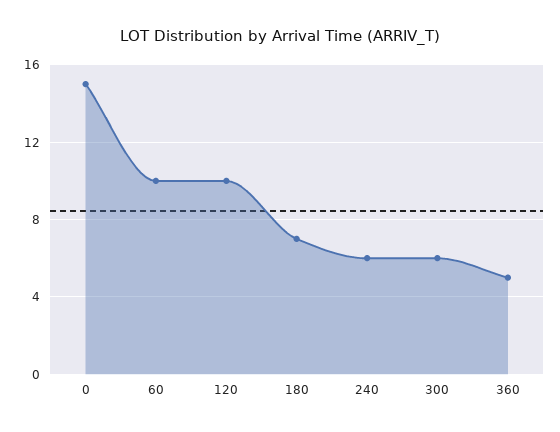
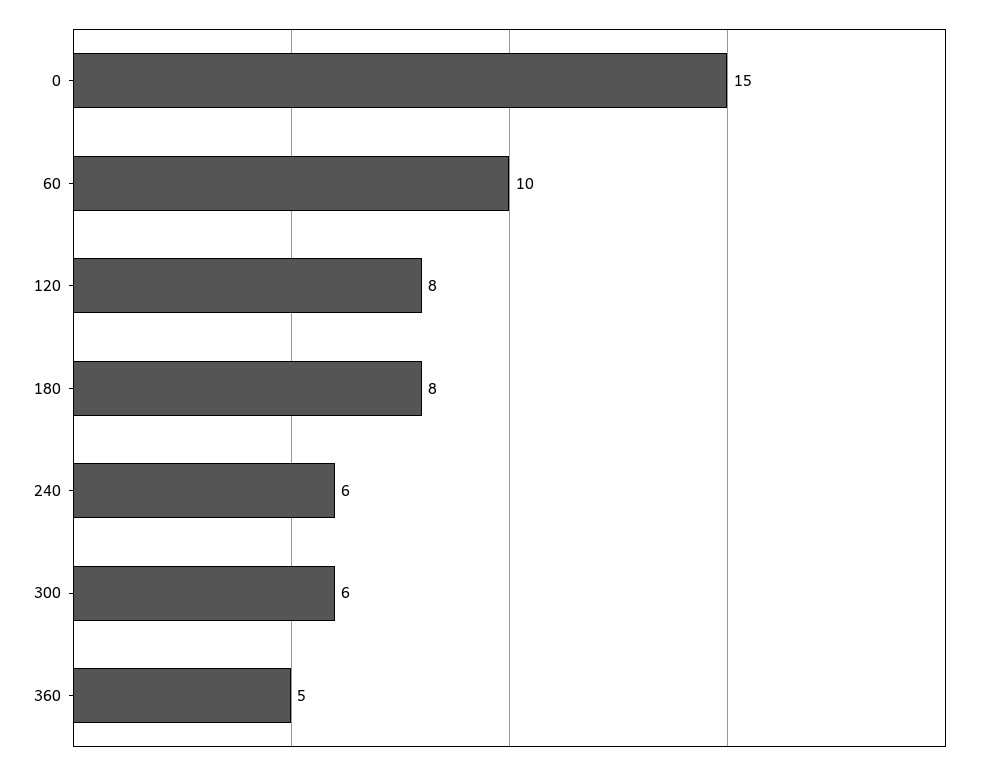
120: 10 -> 8
180: 7 -> 8

